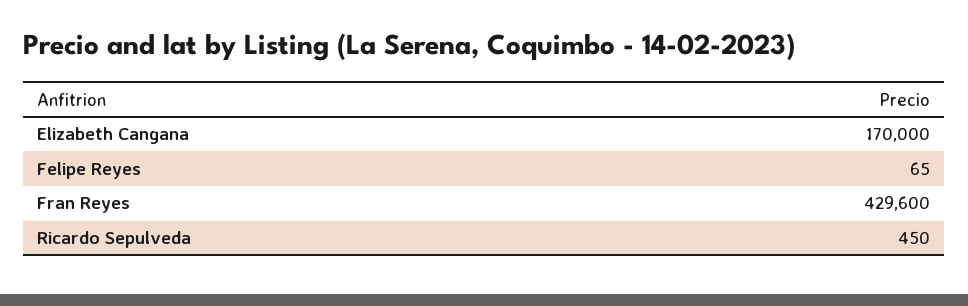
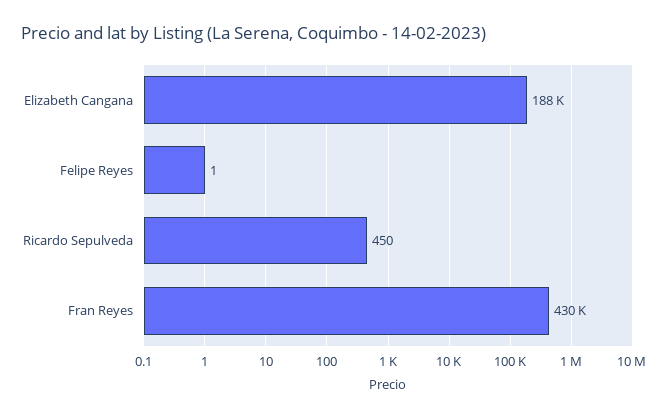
Elizabeth Cangana: 170000 -> 188000
Felipe Reyes: 65 -> 1

